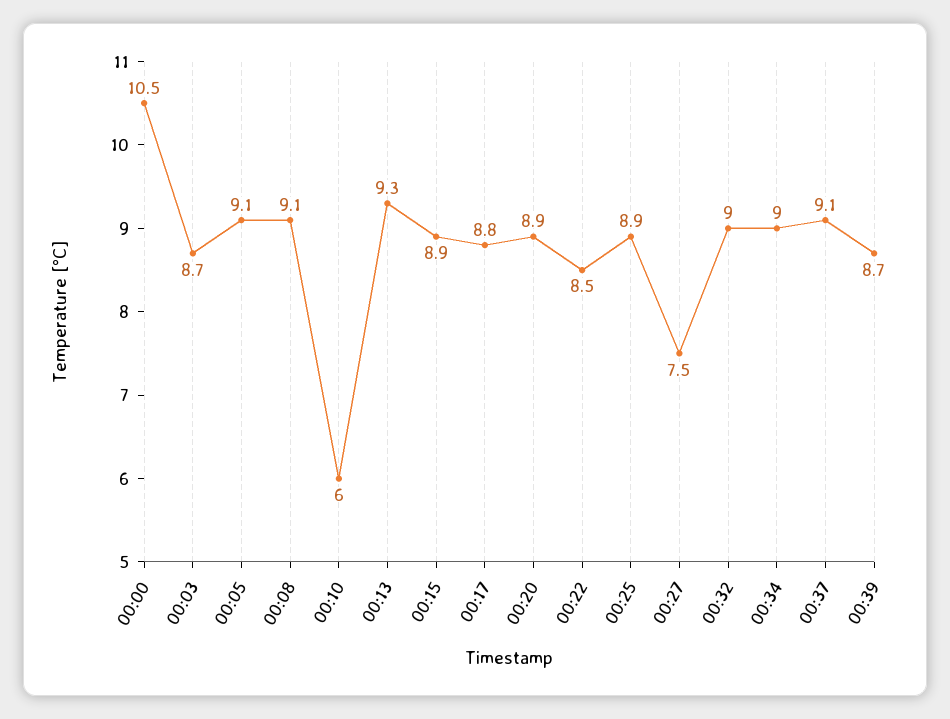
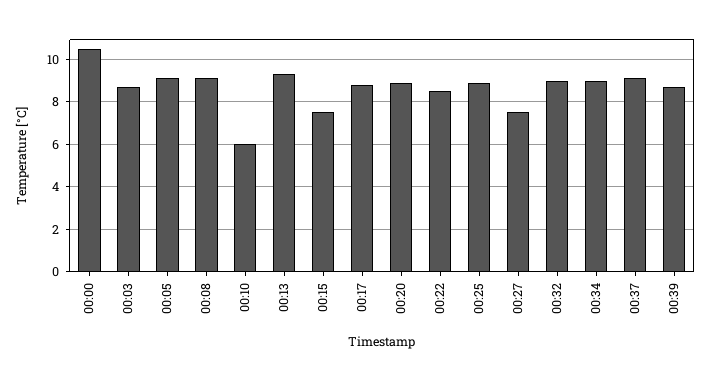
00:15: 8.9 -> 7.5

